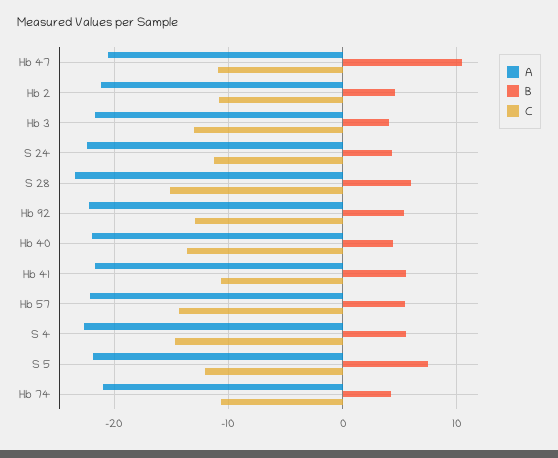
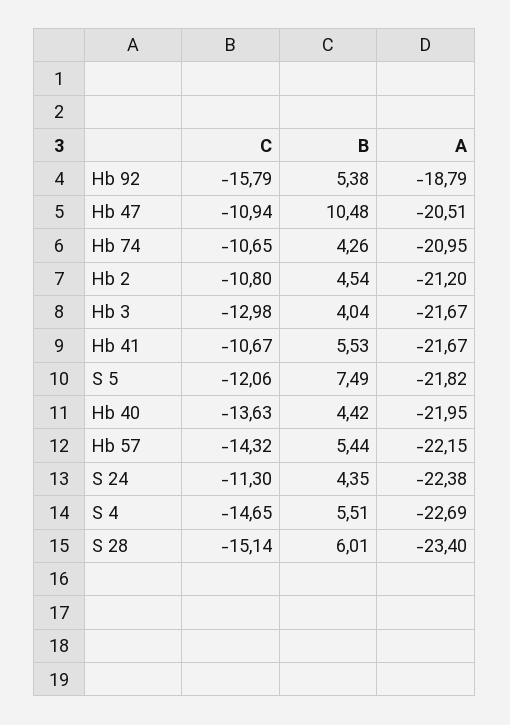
A, Hb 92: -22 -> -18.79
C, Hb 92: -13 -> -15.79

